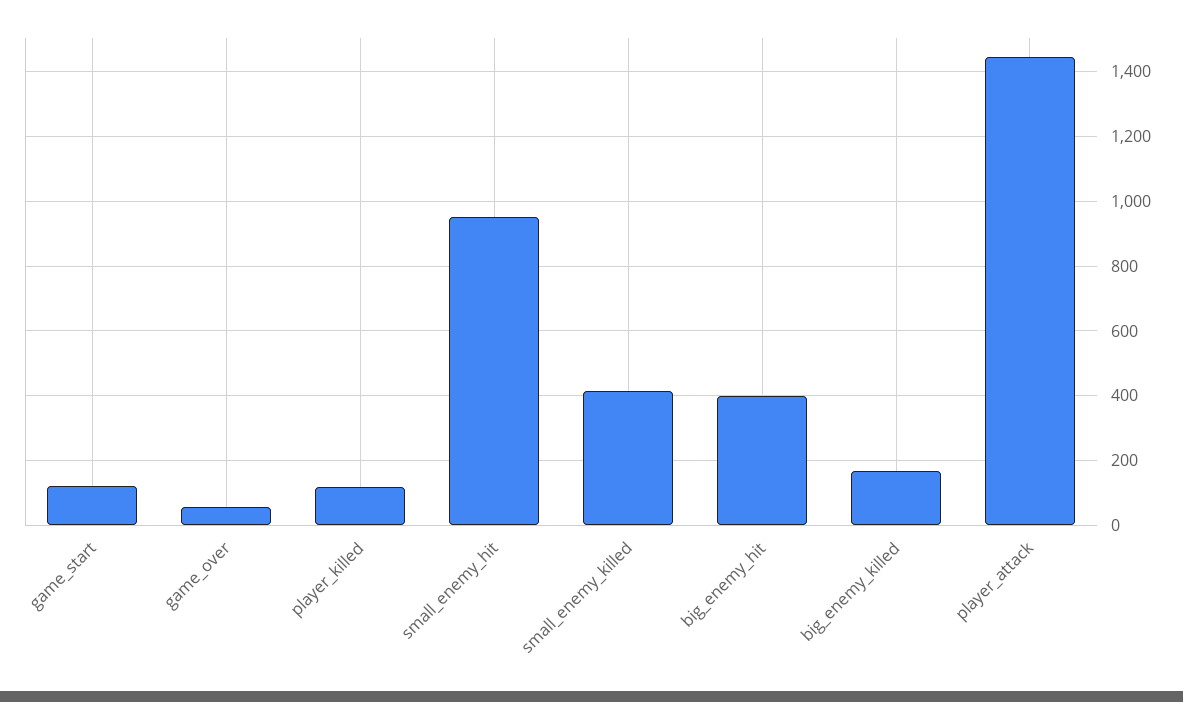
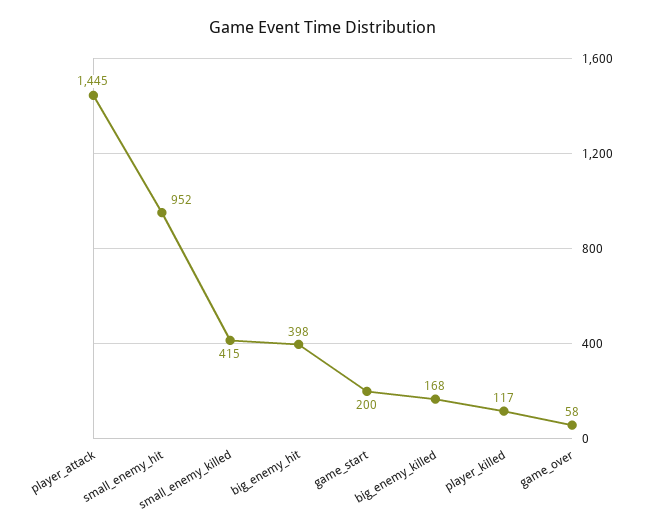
game_start: 120 -> 200

